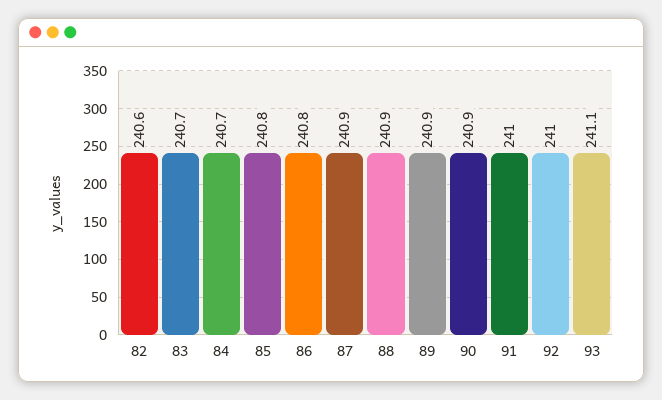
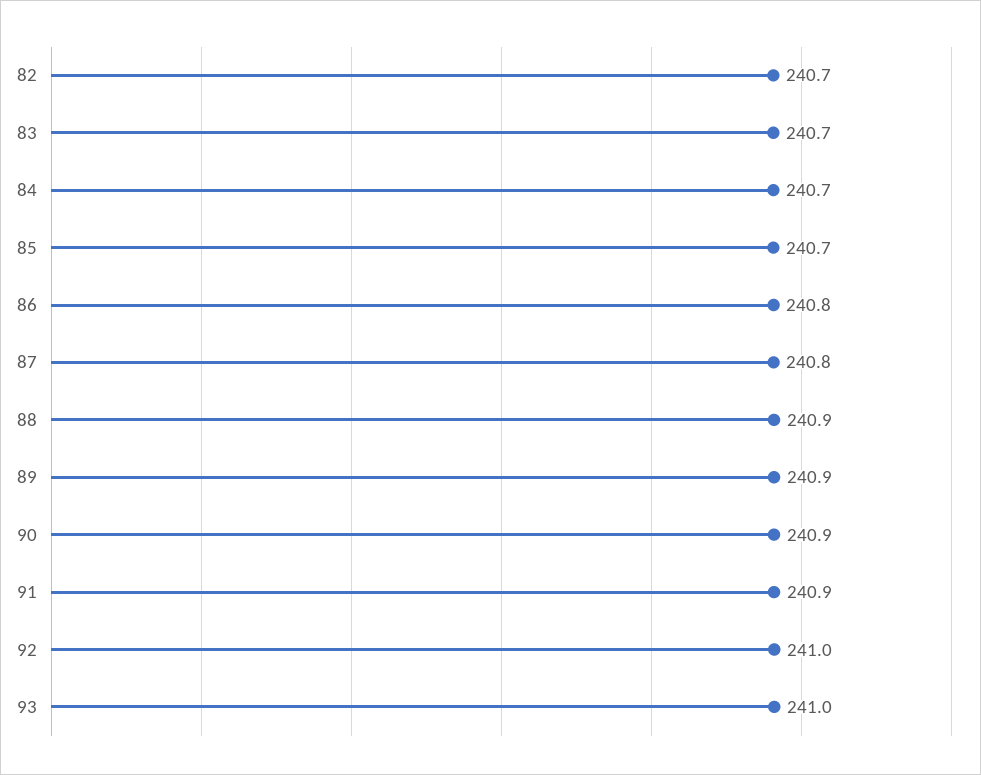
82: 240.6 -> 240.7
85: 240.8 -> 240.7
87: 240.9 -> 240.8
91: 241 -> 240.9
93: 241.1 -> 241

